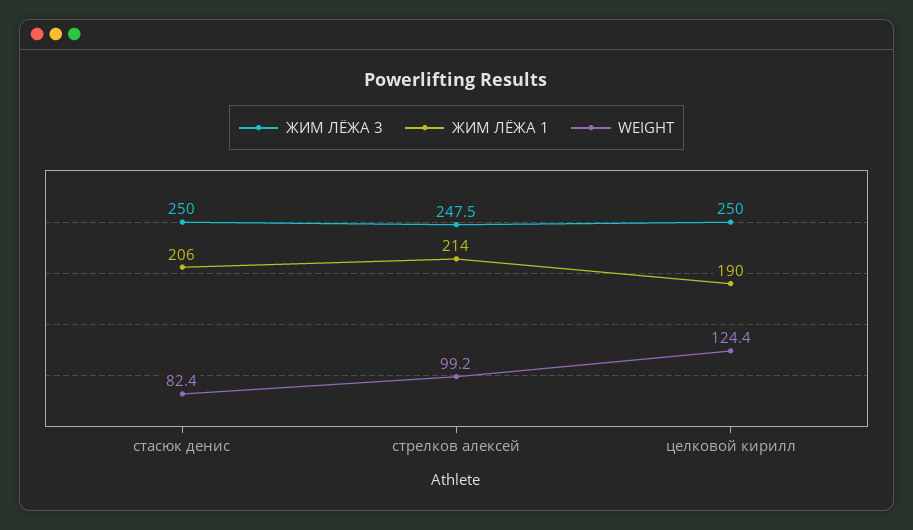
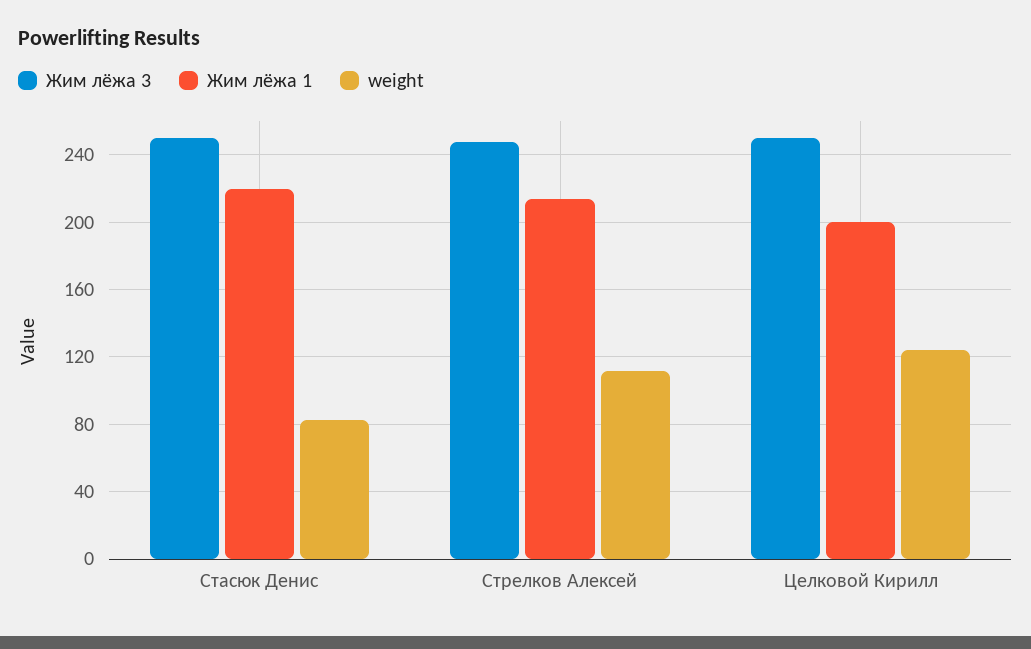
ЖИМ ЛЁЖА 1, стасюк денис: 206 -> 220
WEIGHT, стрелков алексей: 99.2 -> 110
ЖИМ ЛЁЖА 1, целковой кирилл: 190 -> 200

